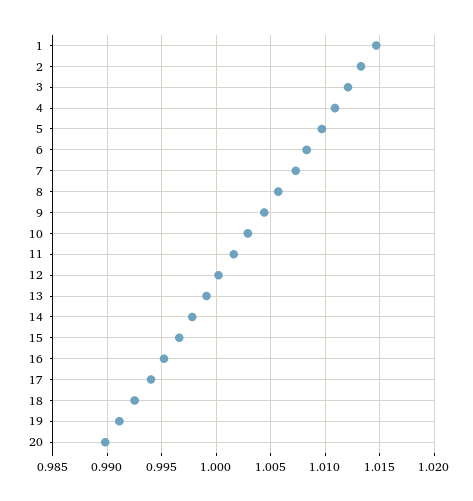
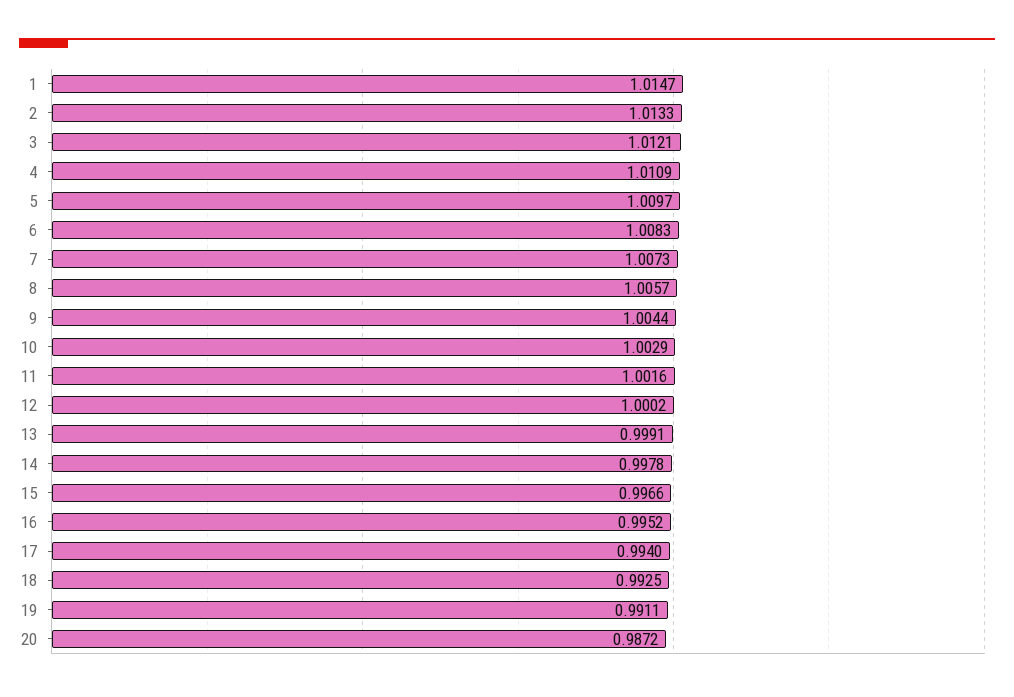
20: 0.99 -> 0.9872

